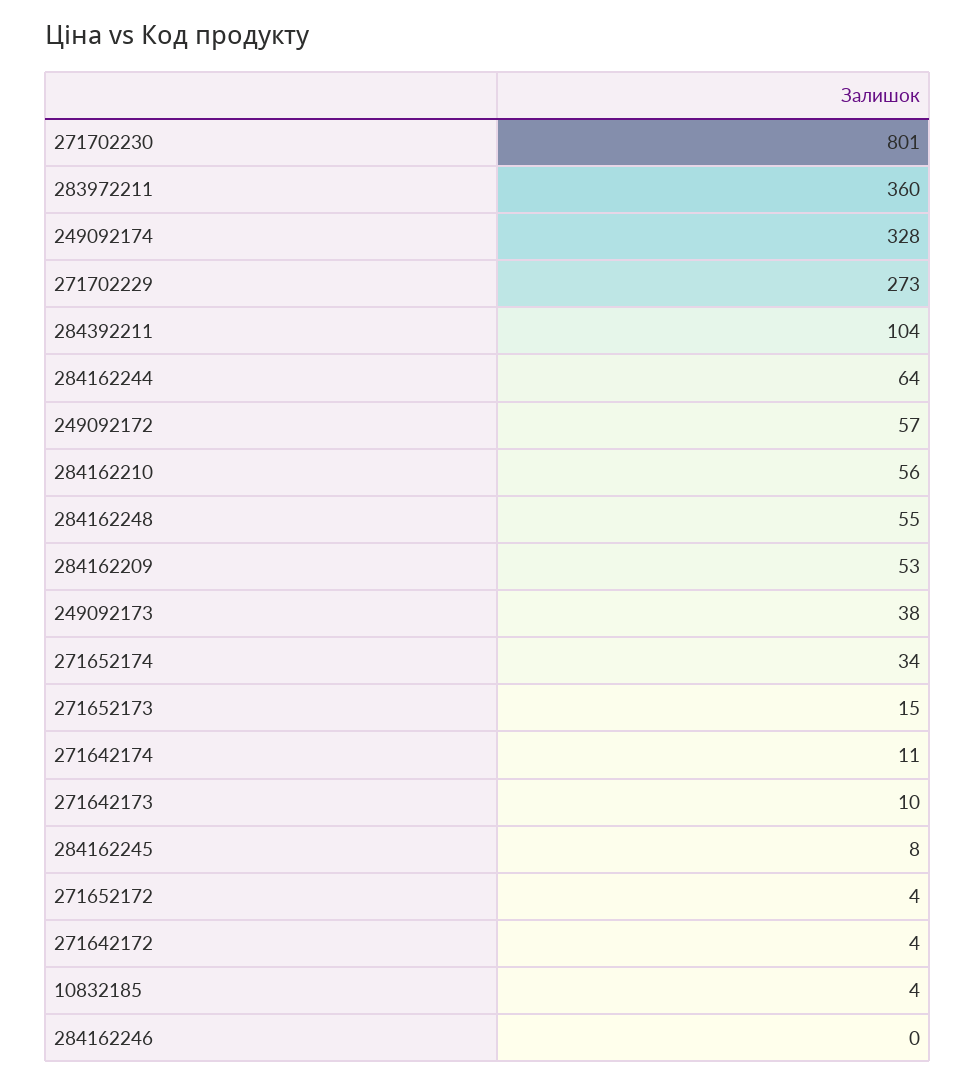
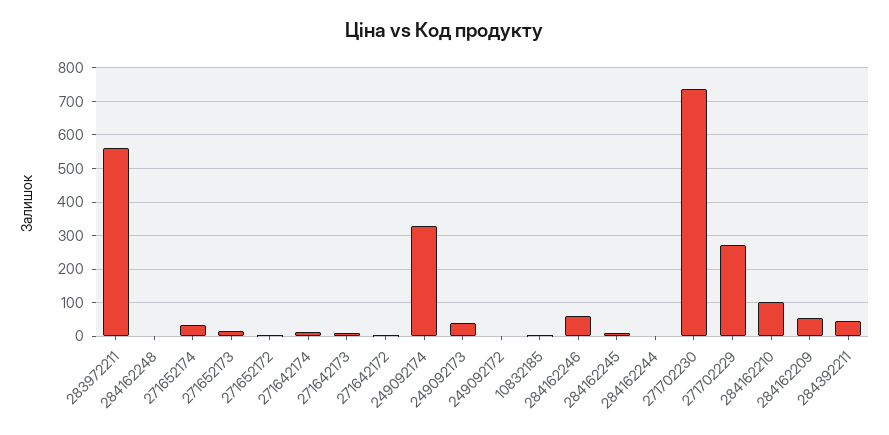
271702230: 801 -> 740
283972211: 360 -> 560
284392211: 104 -> 40
284162244: 64 -> 0
249092172: 57 -> 0
284162210: 56 -> 100
284162248: 55 -> 0
284162246: 0 -> 60

